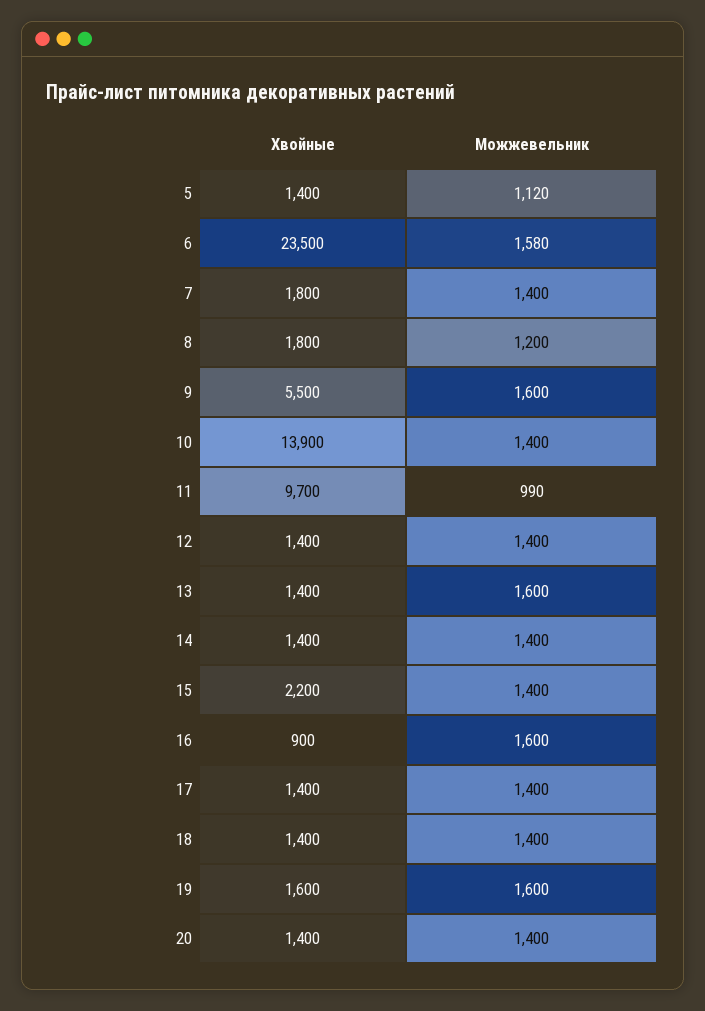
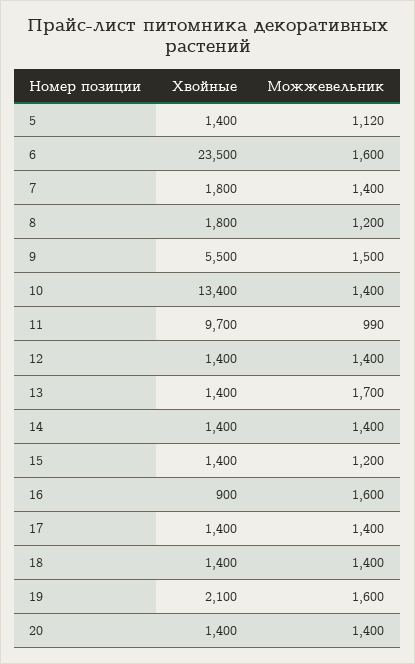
Можжевельник, 6: 1580 -> 1600
Можжевельник, 9: 1600 -> 1500
Хвойные, 10: 13900 -> 13400
Можжевельник, 13: 1600 -> 1700
Хвойные, 15: 2200 -> 1400
Можжевельник, 15: 1400 -> 1200
Хвойные, 19: 1600 -> 2100

